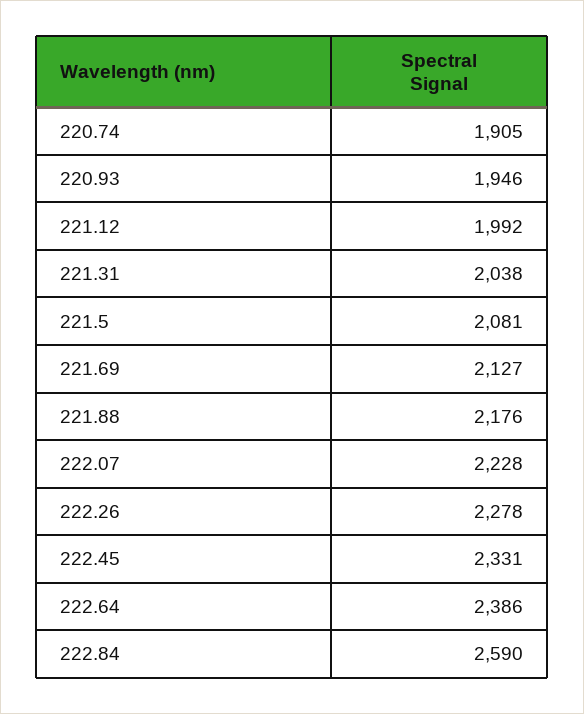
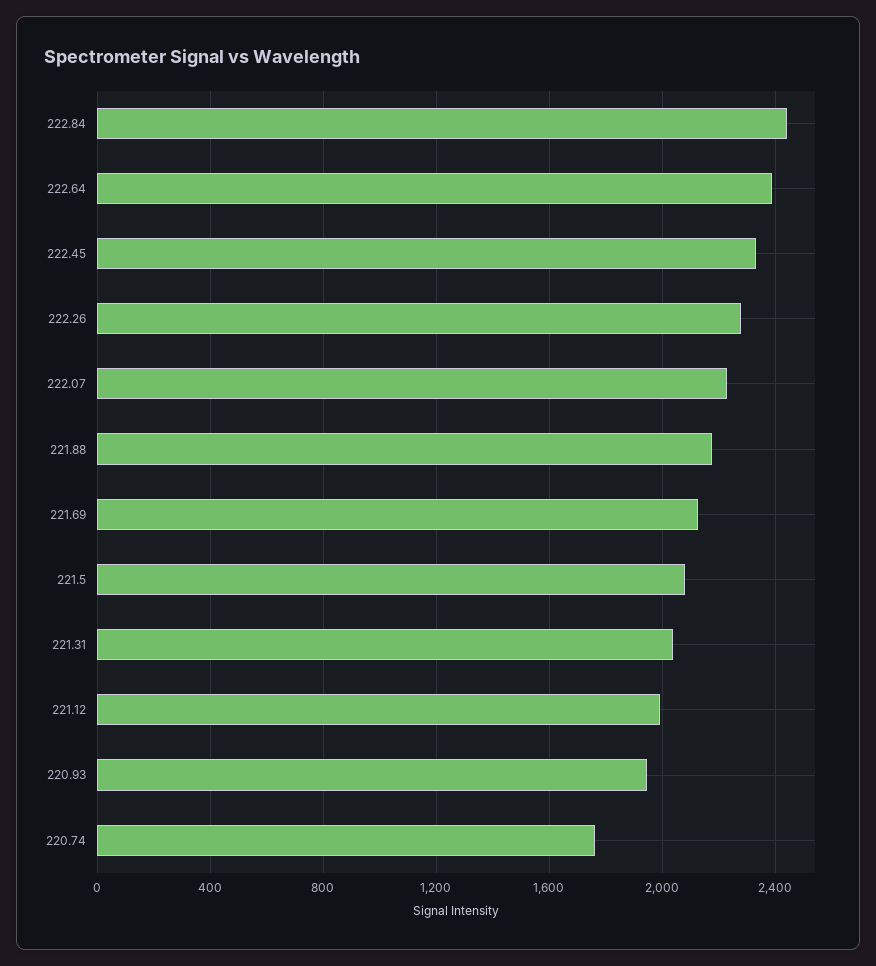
220.74: 1905 -> 1750
222.84: 2590 -> 2450

